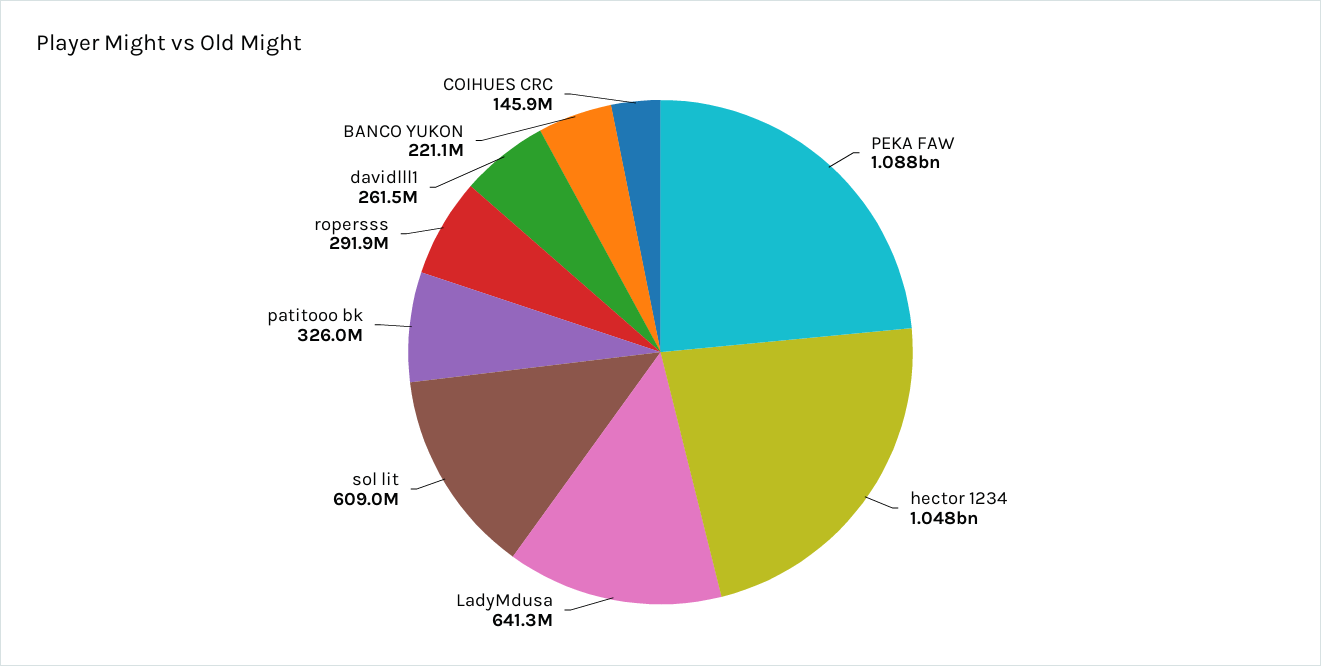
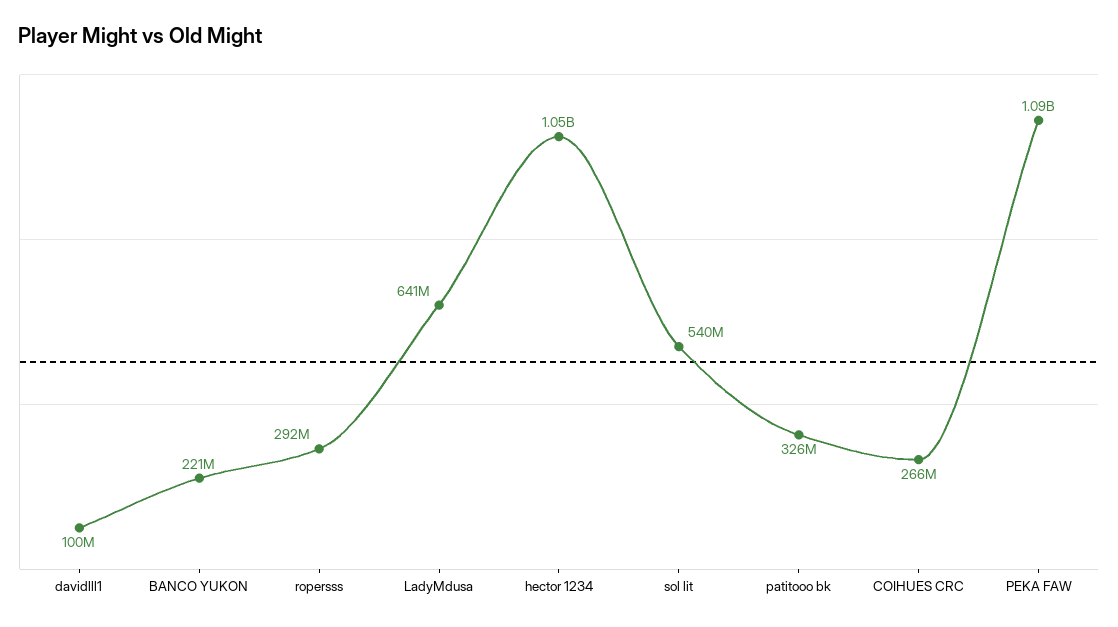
sol lit: 609000000 -> 540000000
davidlll1: 261500000 -> 100000000
COIHUES CRC: 145900000 -> 266000000

